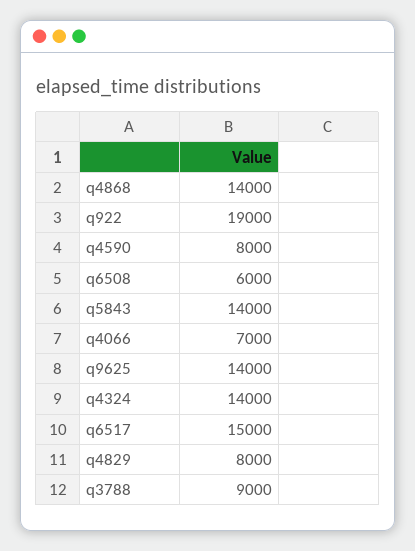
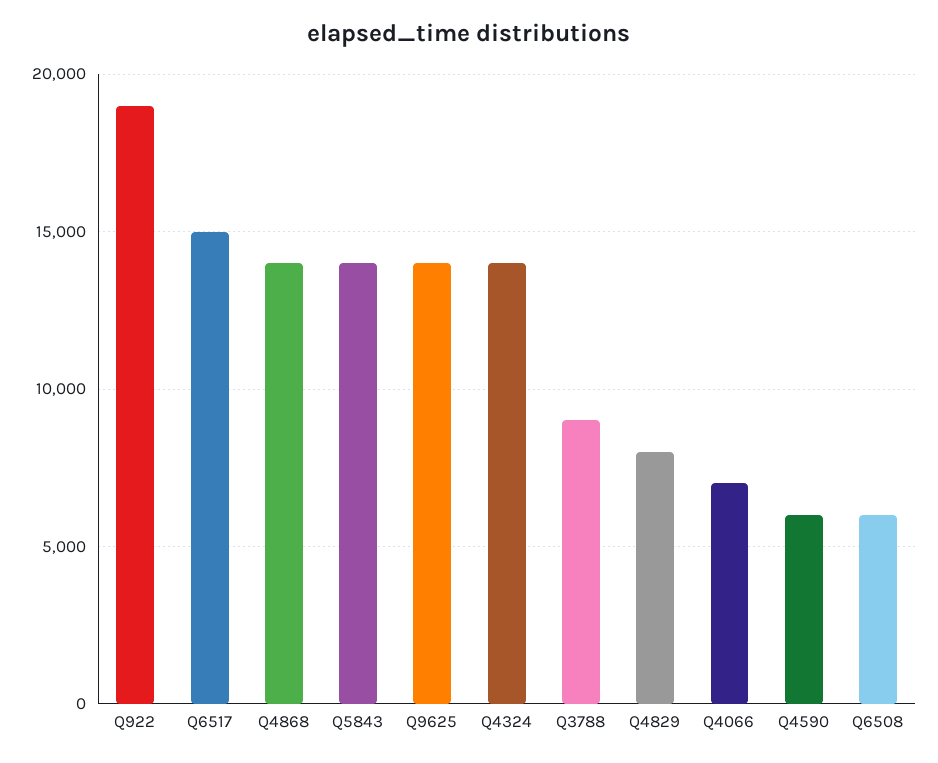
q4590: 8000 -> 6000

